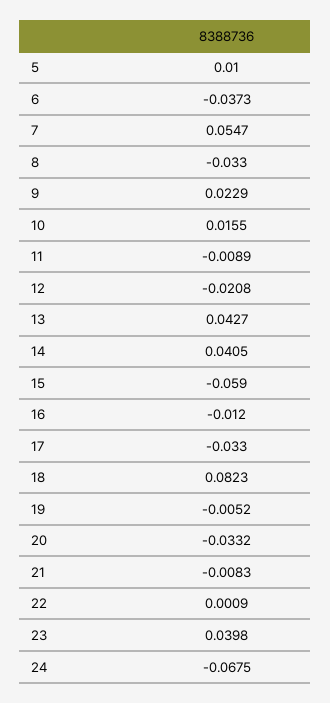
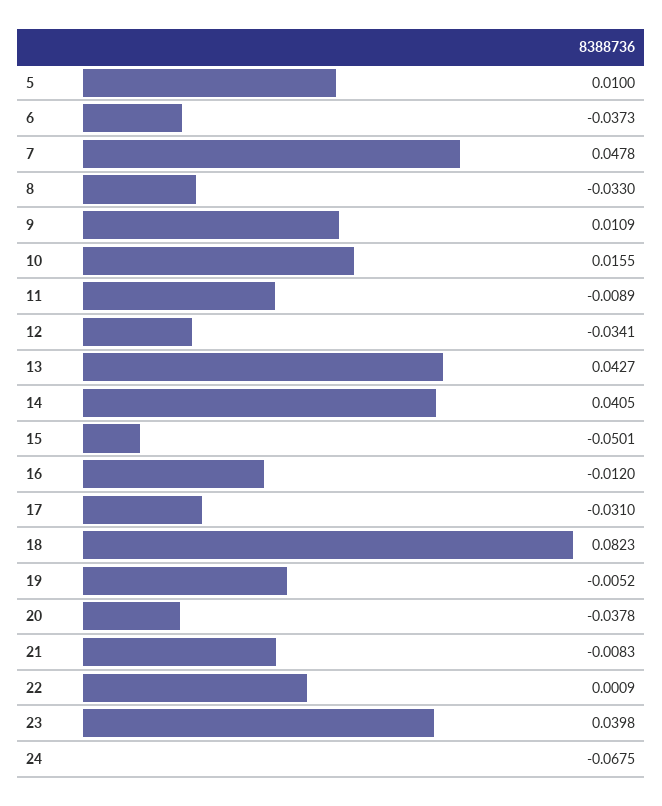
7: 0.0547 -> 0.0478
9: 0.0229 -> 0.0109
12: -0.0208 -> -0.0341
15: -0.059 -> -0.0501
17: -0.033 -> -0.031
20: -0.0332 -> -0.0378

